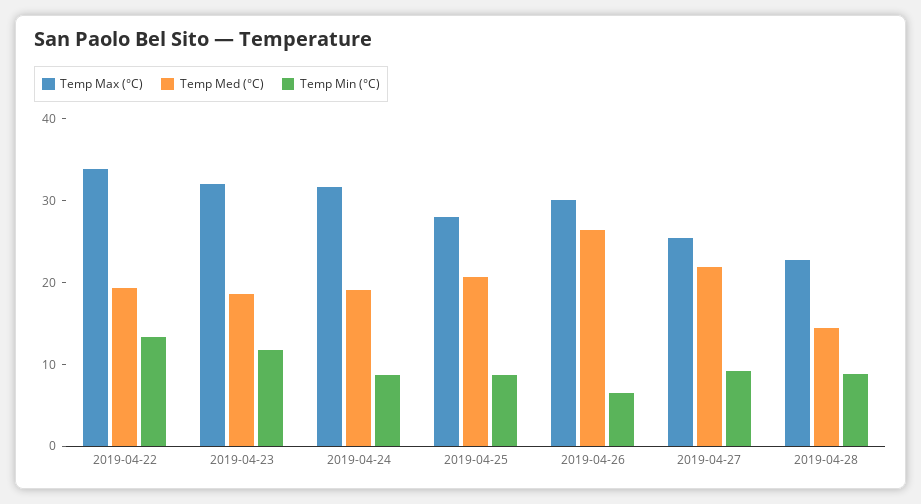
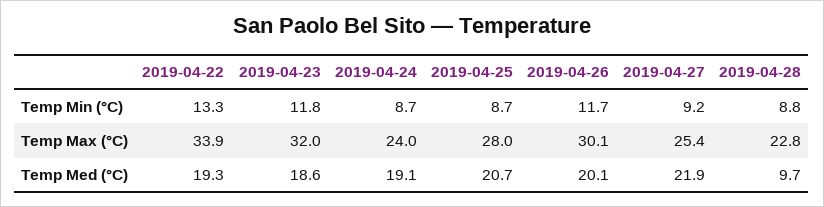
Temp Max (°C), 2019-04-24: 32 -> 24
Temp Med (°C), 2019-04-26: 26 -> 20.1
Temp Min (°C), 2019-04-26: 6 -> 11.7
Temp Med (°C), 2019-04-28: 14 -> 9.7

